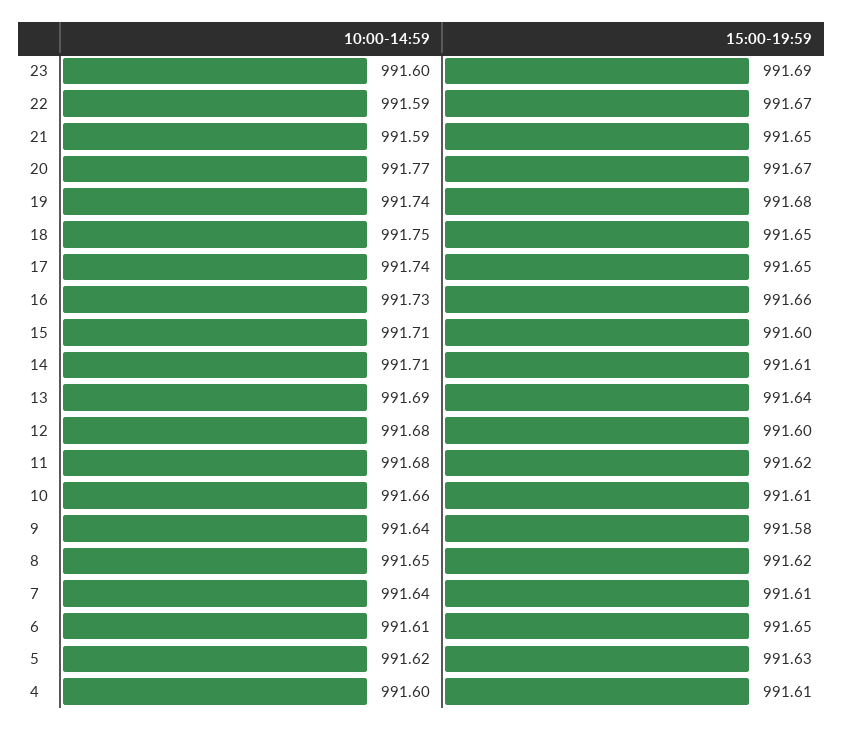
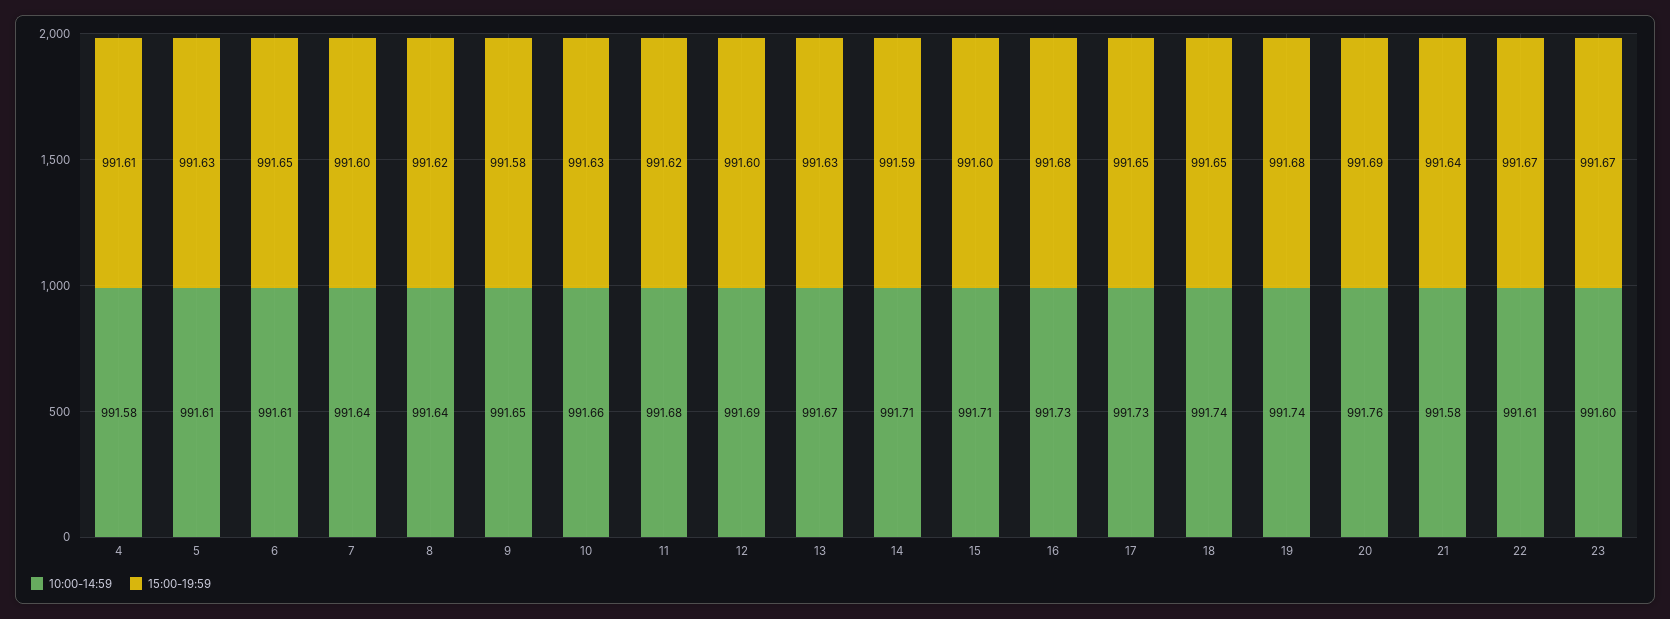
15:00-19:59, 23: 991.69 -> 991.67
10:00-14:59, 22: 991.59 -> 991.61
10:00-14:59, 21: 991.59 -> 991.58
15:00-19:59, 21: 991.65 -> 991.64
10:00-14:59, 20: 991.77 -> 991.76
15:00-19:59, 20: 991.67 -> 991.69
10:00-14:59, 18: 991.75 -> 991.74
10:00-14:59, 17: 991.74 -> 991.73
15:00-19:59, 16: 991.66 -> 991.68
15:00-19:59, 14: 991.61 -> 991.59
10:00-14:59, 13: 991.69 -> 991.67
15:00-19:59, 13: 991.64 -> 991.63
10:00-14:59, 12: 991.68 -> 991.69
15:00-19:59, 10: 991.61 -> 991.63
10:00-14:59, 9: 991.64 -> 991.65
10:00-14:59, 8: 991.65 -> 991.64
15:00-19:59, 7: 991.61 -> 991.6
10:00-14:59, 5: 991.62 -> 991.61
10:00-14:59, 4: 991.6 -> 991.58

